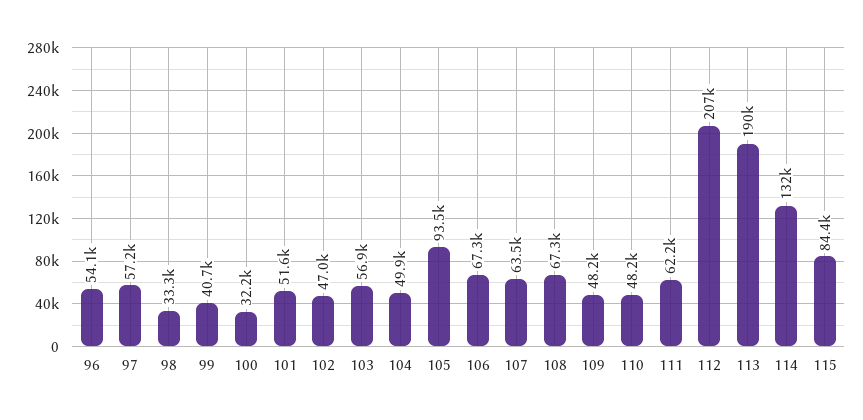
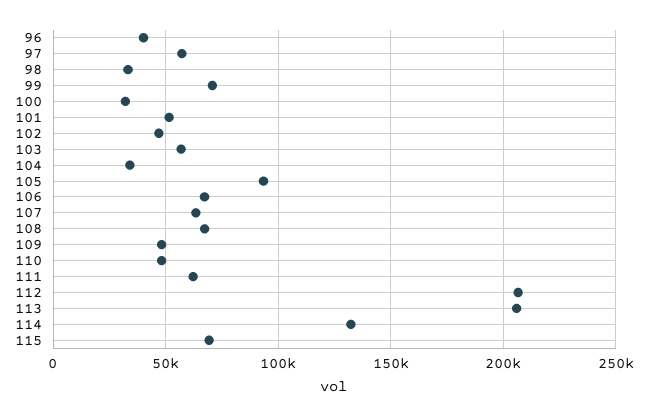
96: 54100 -> 40000
99: 40700 -> 70000
104: 49900 -> 35000
113: 190000 -> 205000
115: 84400 -> 70000

